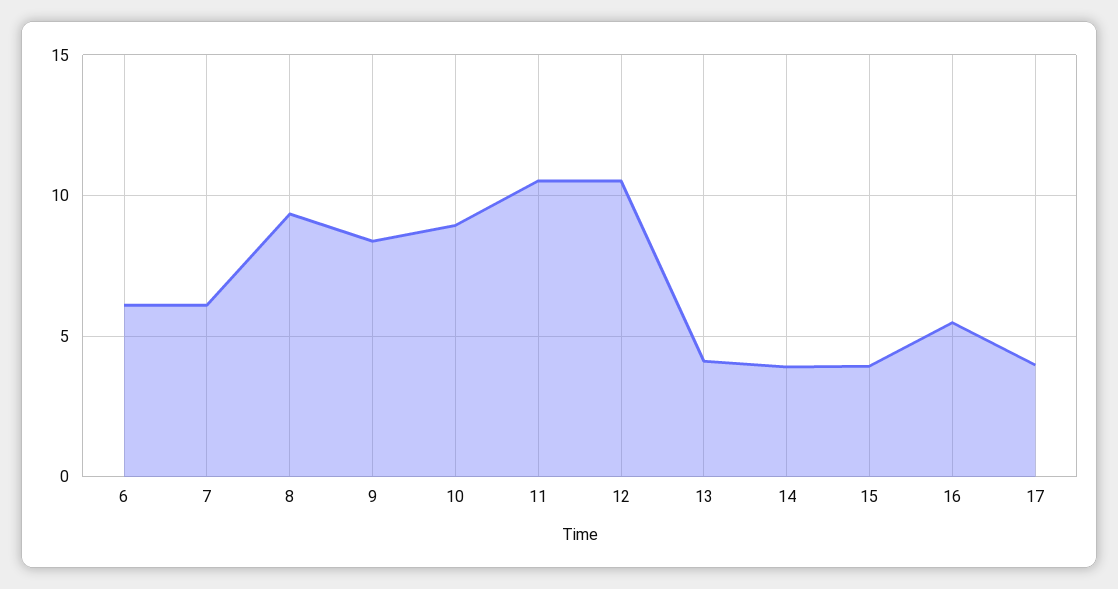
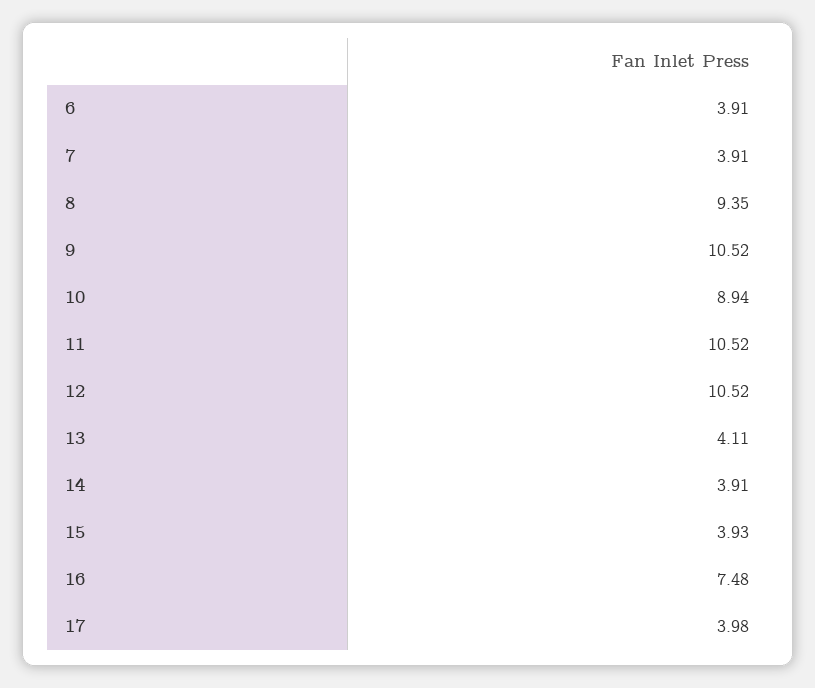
6: 6 -> 3.91
7: 6 -> 3.91
9: 8.5 -> 10.52
16: 5.5 -> 7.48

